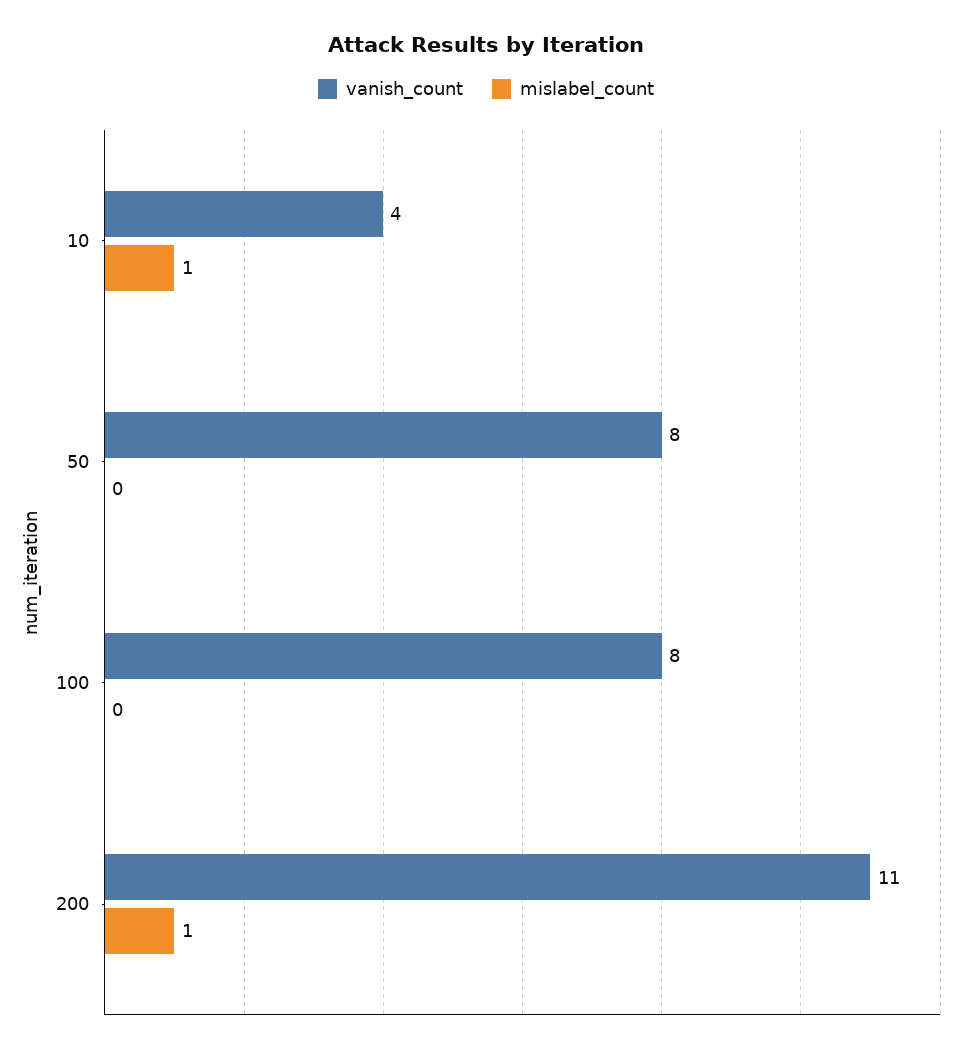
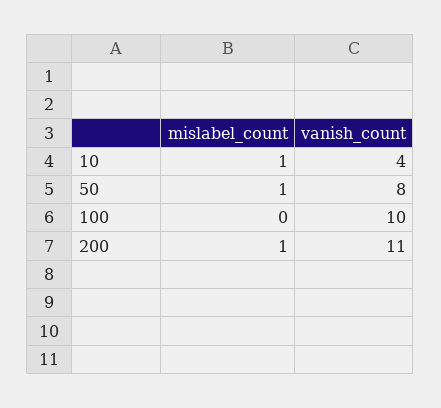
mislabel_count, 50: 0 -> 1
vanish_count, 100: 8 -> 10

